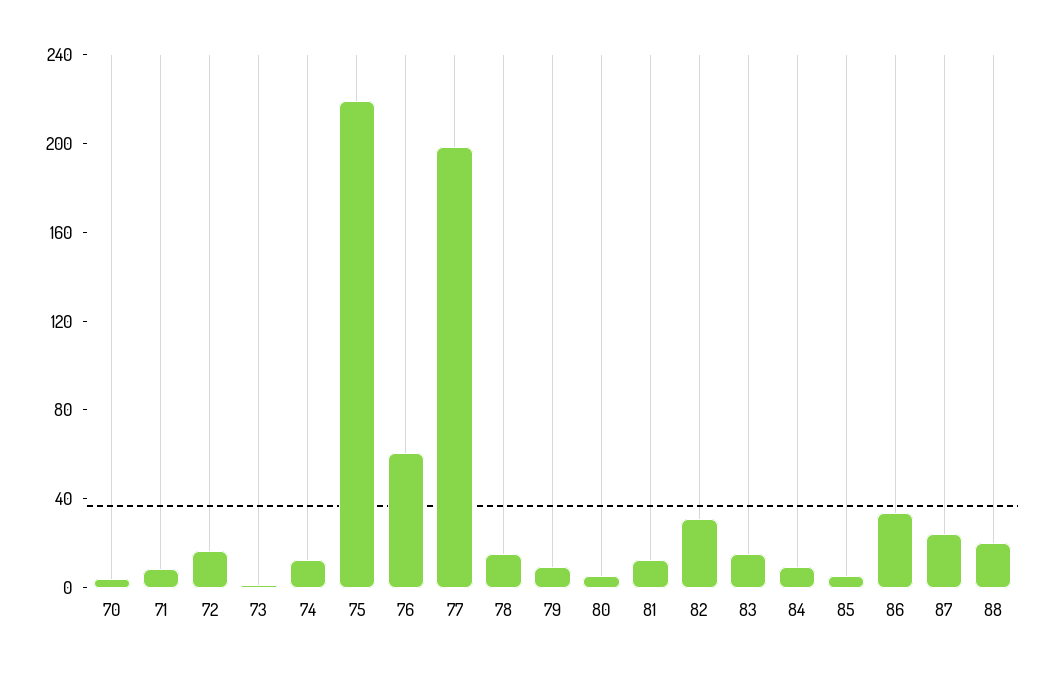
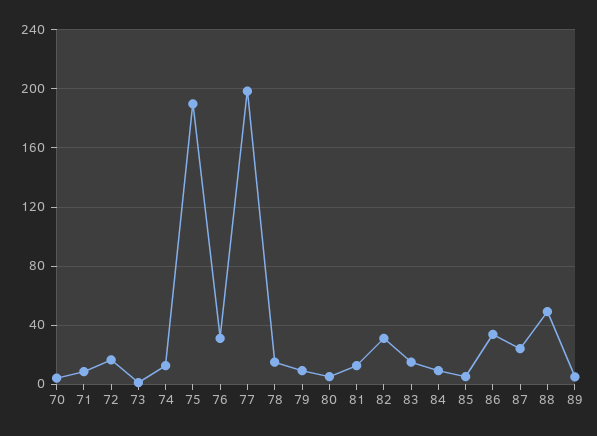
75: 220 -> 190
76: 60 -> 30
88: 20 -> 50
89: none -> 5

